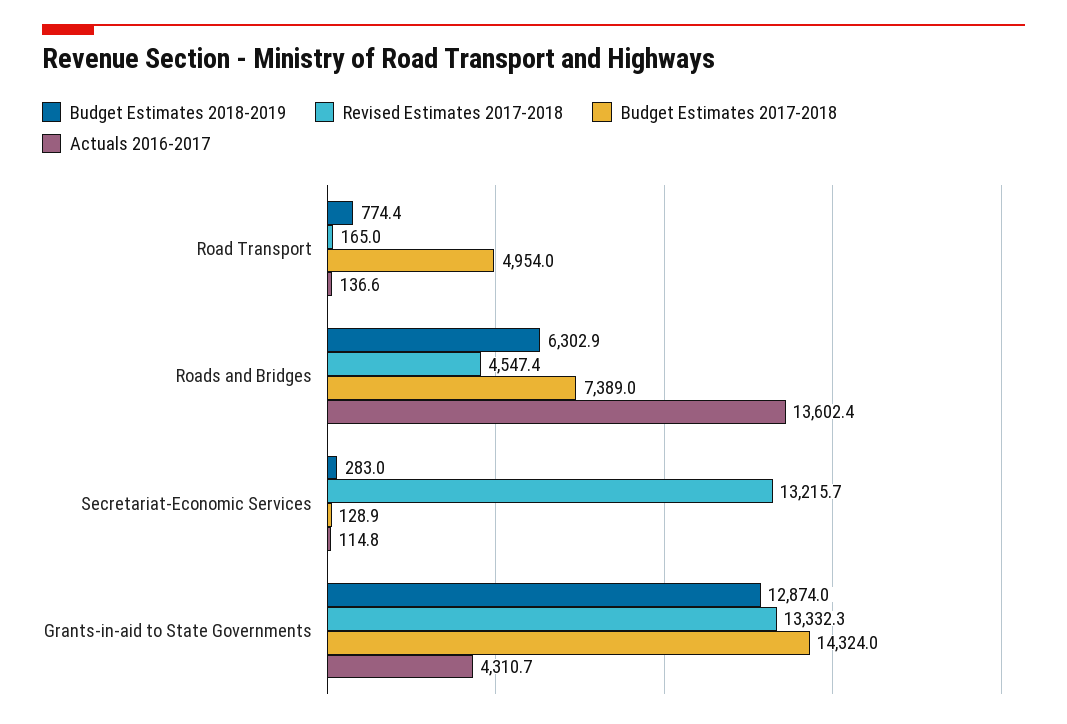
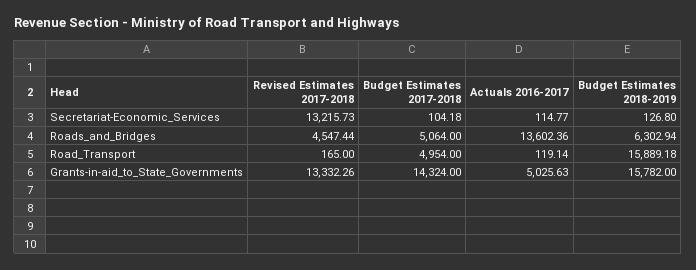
Budget Estimates 2018-2019, Road Transport: 774.4 -> 15889.18
Actuals 2016-2017, Road Transport: 136.6 -> 119.14
Budget Estimates 2017-2018, Roads and Bridges: 7389 -> 5064
Budget Estimates 2018-2019, Secretariat-Economic Services: 283 -> 126.8
Budget Estimates 2017-2018, Secretariat-Economic Services: 128.9 -> 104.18
Budget Estimates 2018-2019, Grants-in-aid to State Governments: 12874 -> 15782
Actuals 2016-2017, Grants-in-aid to State Governments: 4310.7 -> 5025.63

